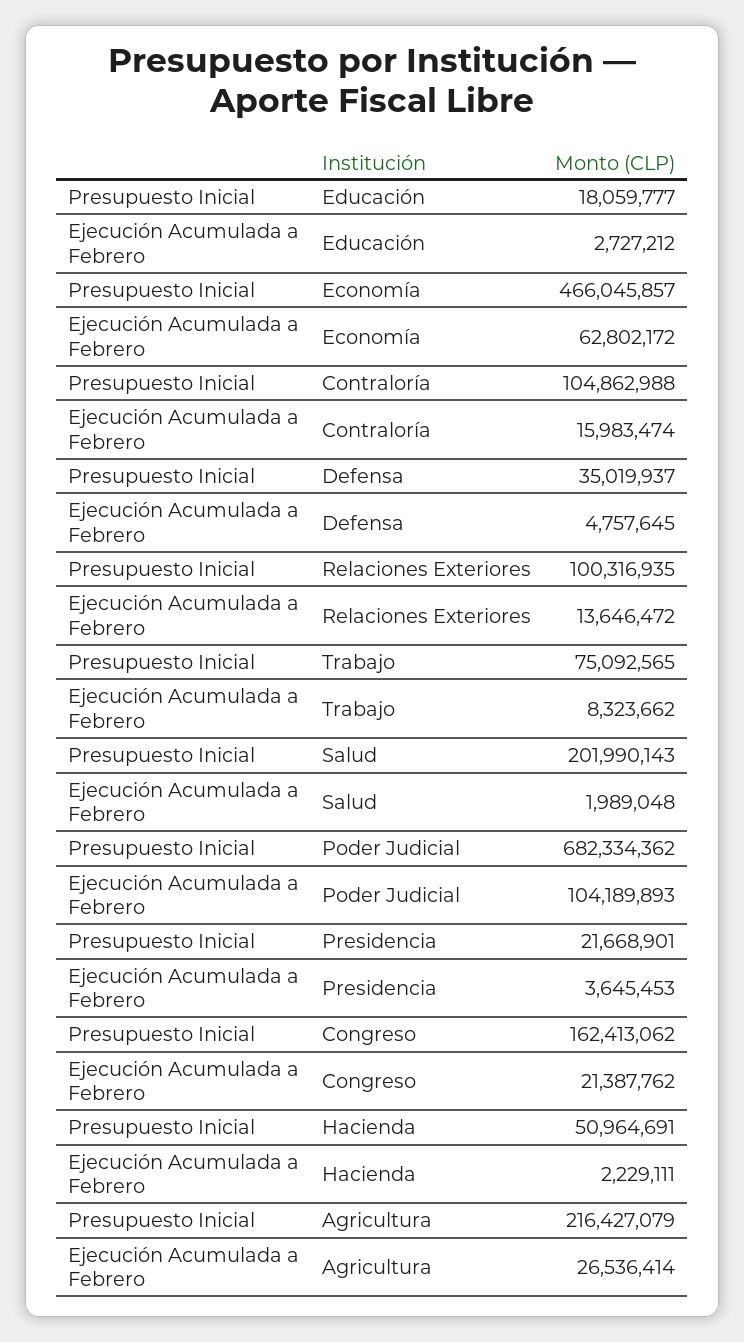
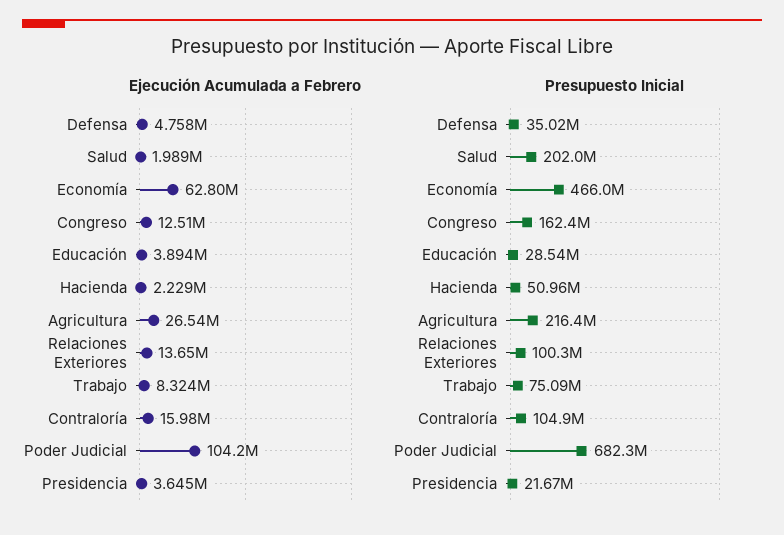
Presupuesto Inicial, Educación: 18059777 -> 28540000
Ejecución Acumulada a Febrero, Educación: 2727212 -> 3894000
Ejecución Acumulada a Febrero, Congreso: 21387762 -> 12510000

